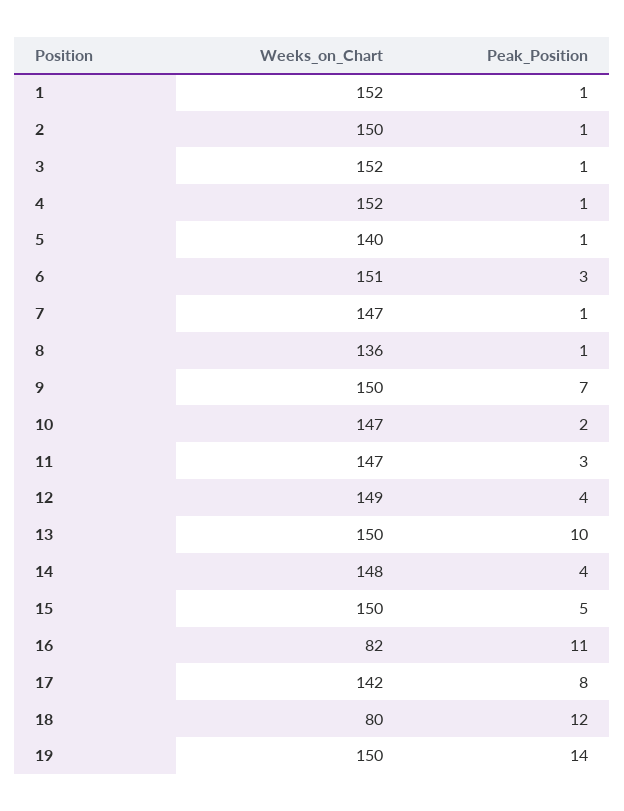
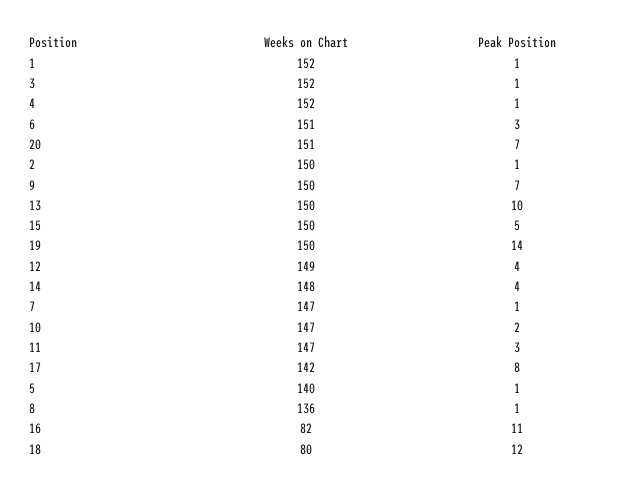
Weeks_on_Chart, 20: none -> 151
Peak_Position, 20: none -> 7

